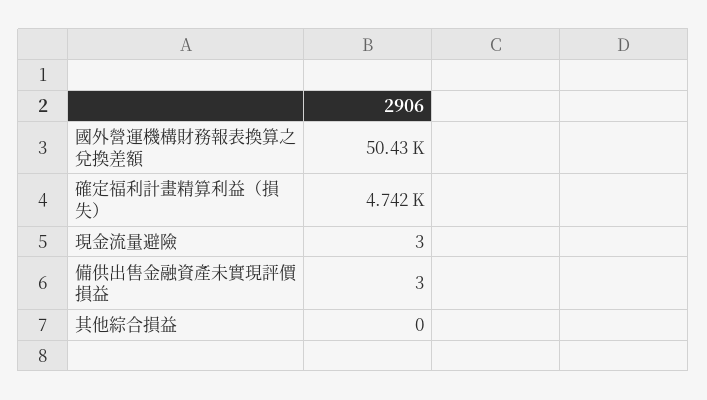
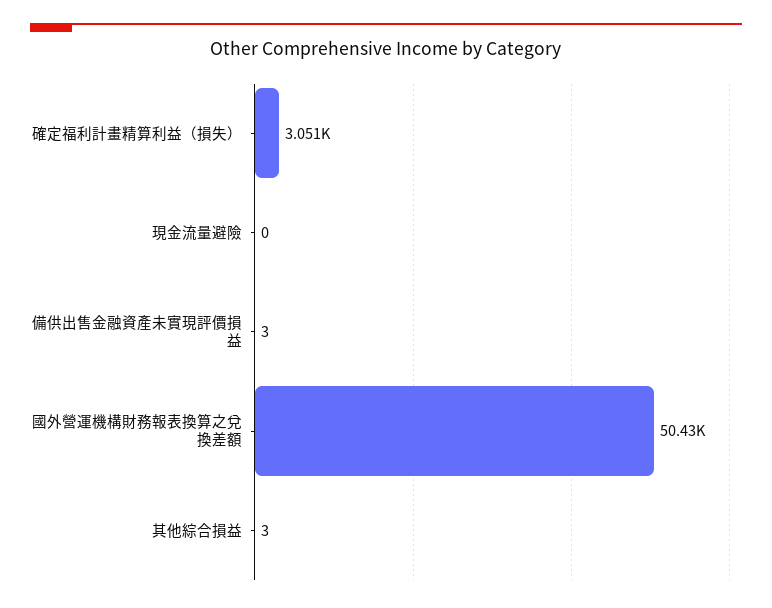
確定福利計畫精算利益（損失）: 4742 -> 3051
現金流量避險: 3 -> 0
其他綜合損益: 0 -> 3

